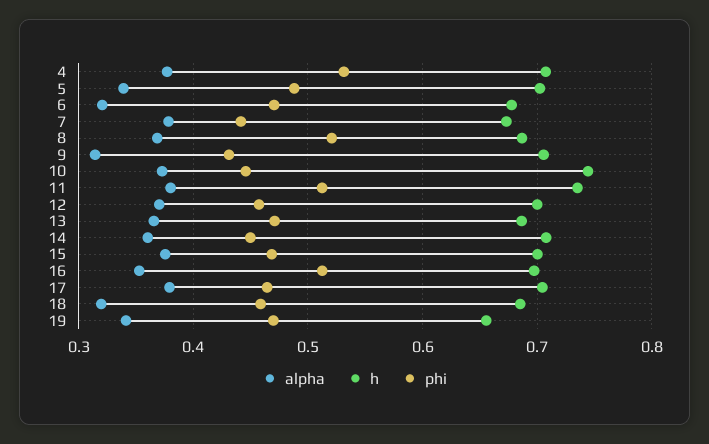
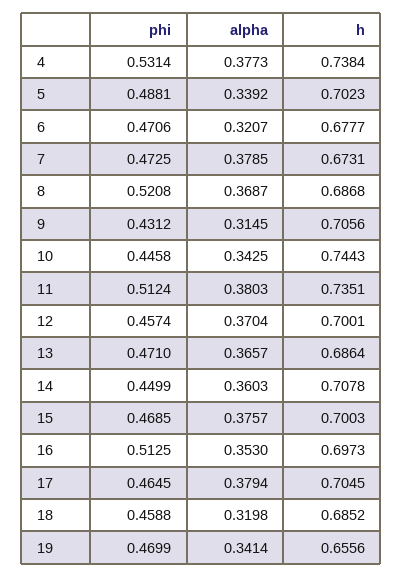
h, 4: 0.71 -> 0.7384
phi, 7: 0.44 -> 0.4725
alpha, 10: 0.37 -> 0.3425

